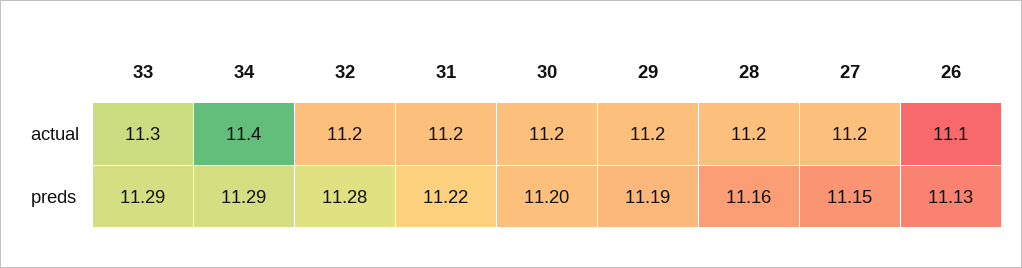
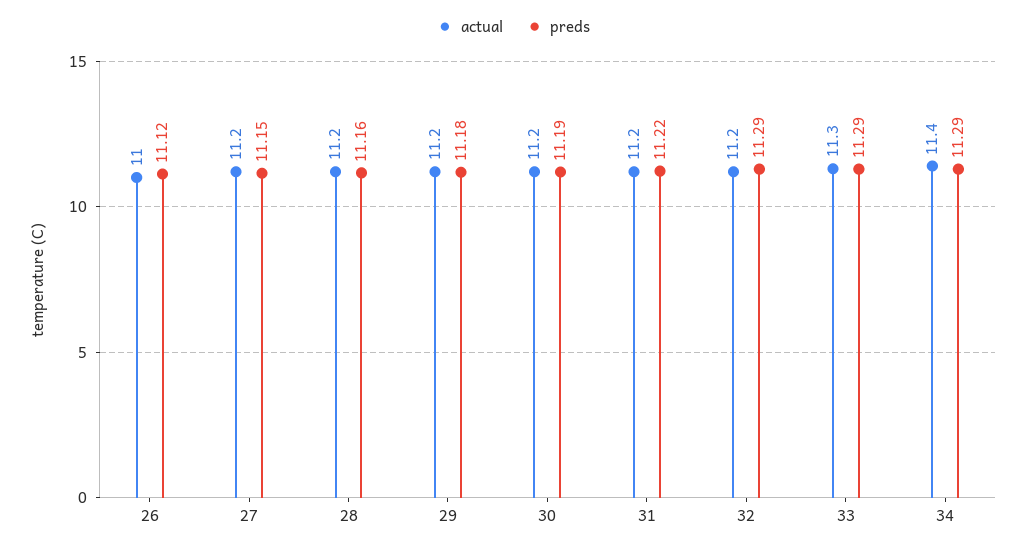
actual, 26: 11.1 -> 11
preds, 32: 11.28 -> 11.29
preds, 30: 11.2 -> 11.19
preds, 29: 11.19 -> 11.18
preds, 26: 11.13 -> 11.12

